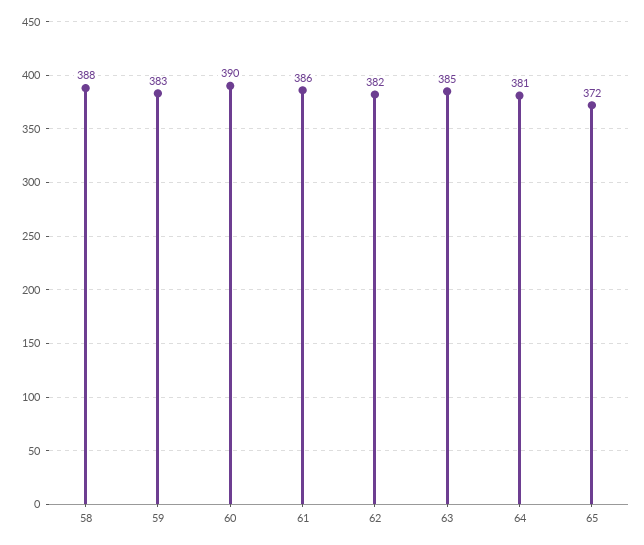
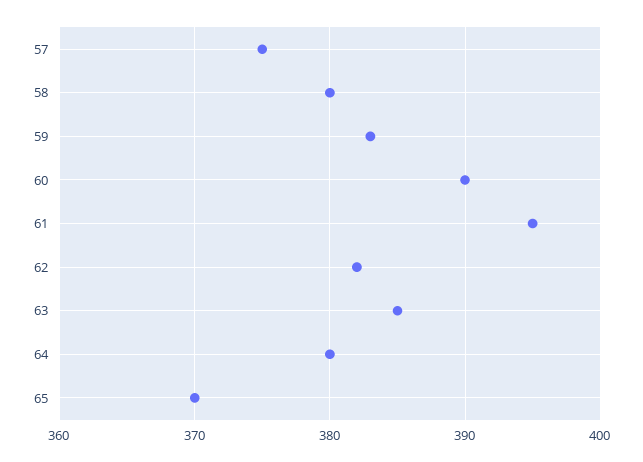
58: 388 -> 380
61: 386 -> 395
64: 381 -> 380
65: 372 -> 370
57: none -> 375

